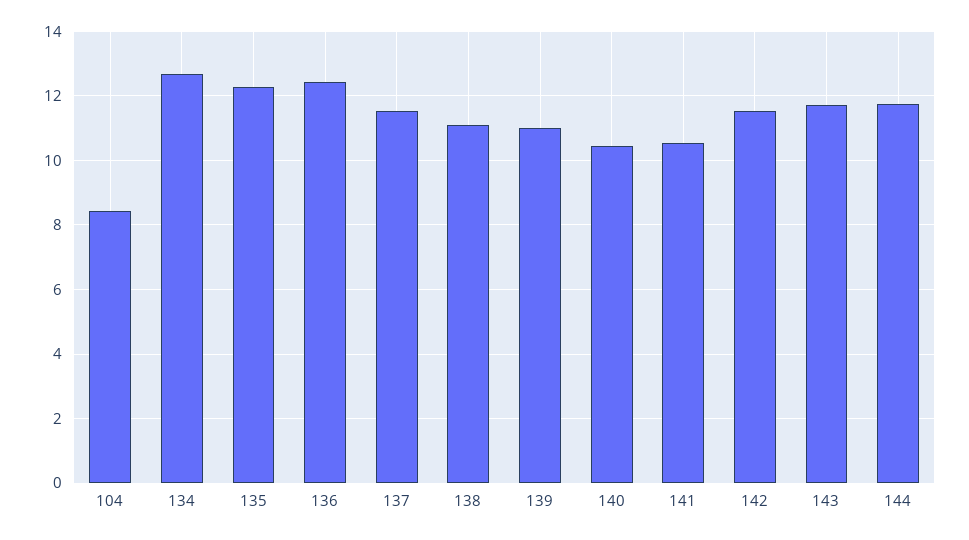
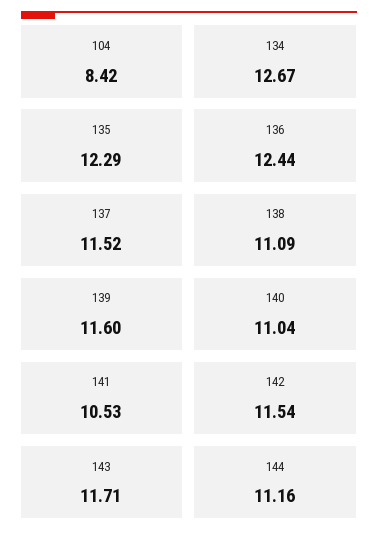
139: 11 -> 11.6
140: 10.4 -> 11.04
144: 11.8 -> 11.16

